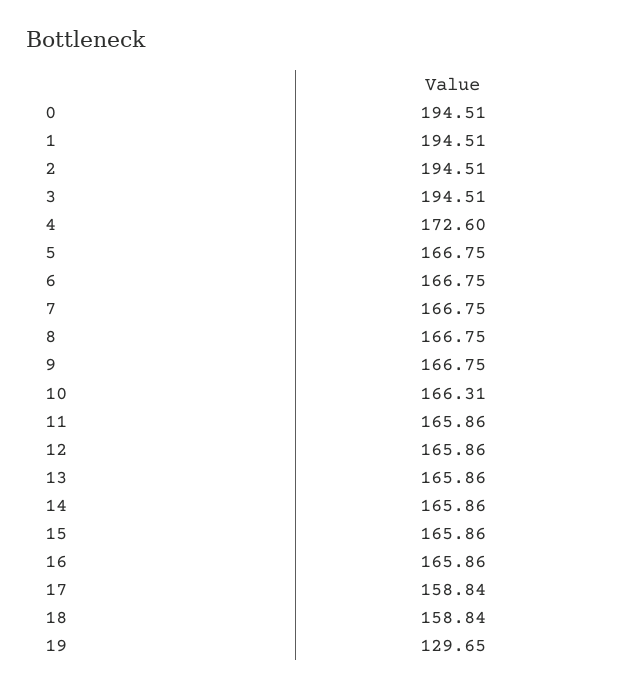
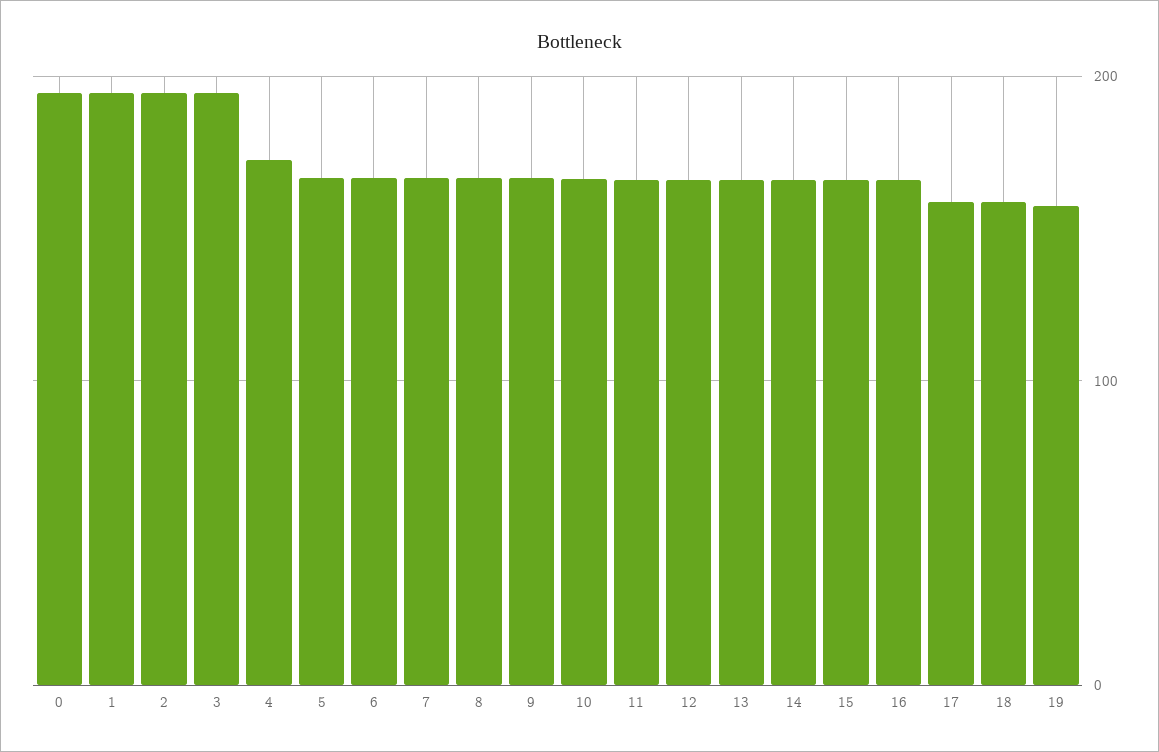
19: 129.65 -> 160

